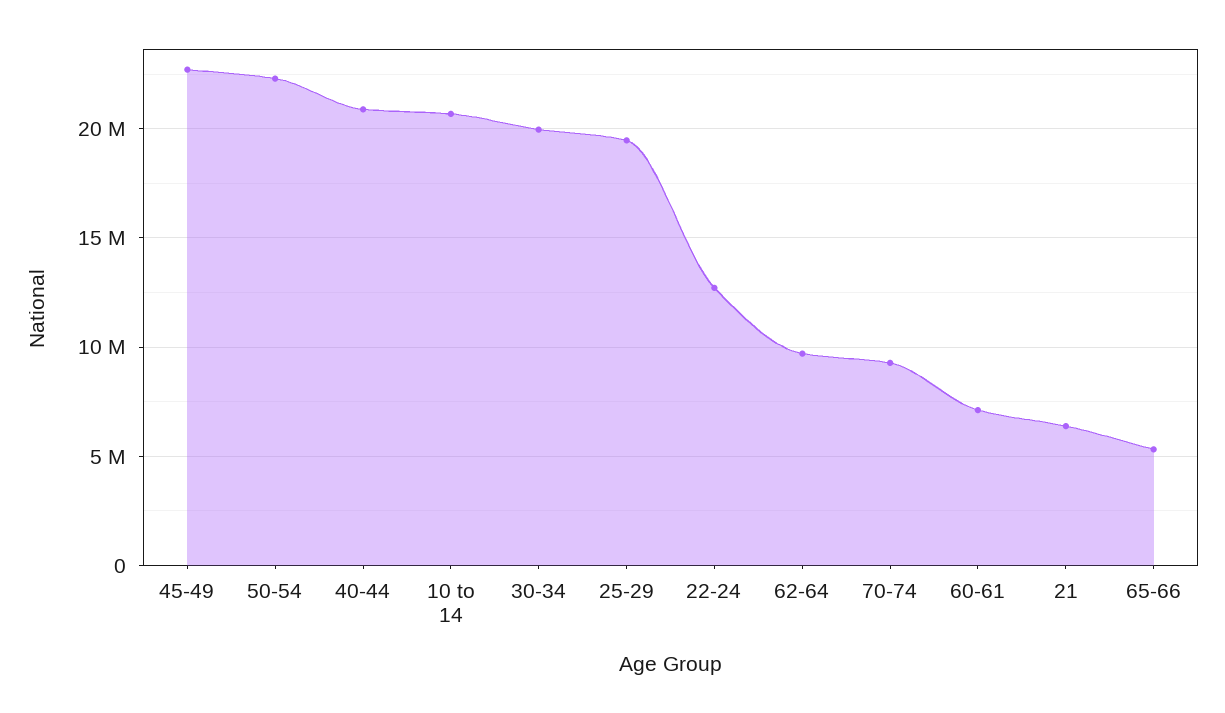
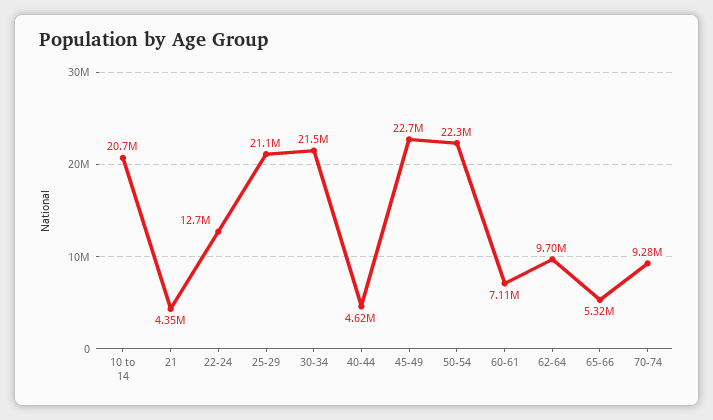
40-44: 21000000 -> 4620000
30-34: 20000000 -> 21500000
25-29: 19500000 -> 21100000
21: 6500000 -> 4350000

